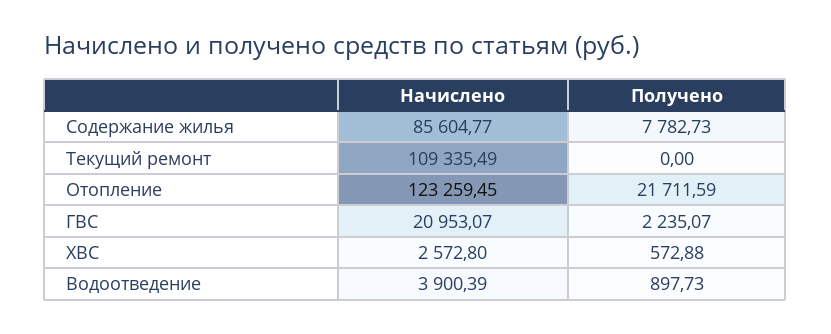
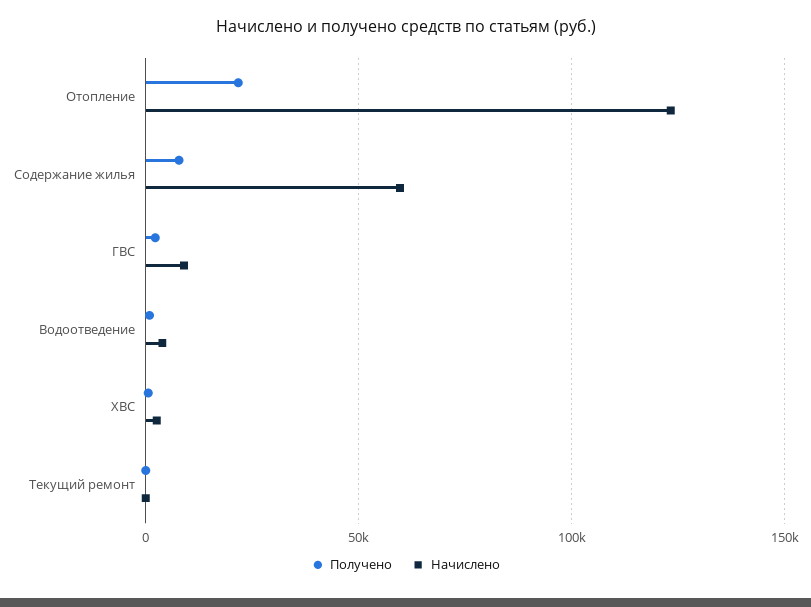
Начислено, Содержание жилья: 85604.77 -> 60000
Начислено, Текущий ремонт: 109335.49 -> 0
Начислено, ГВС: 20953.07 -> 10000

